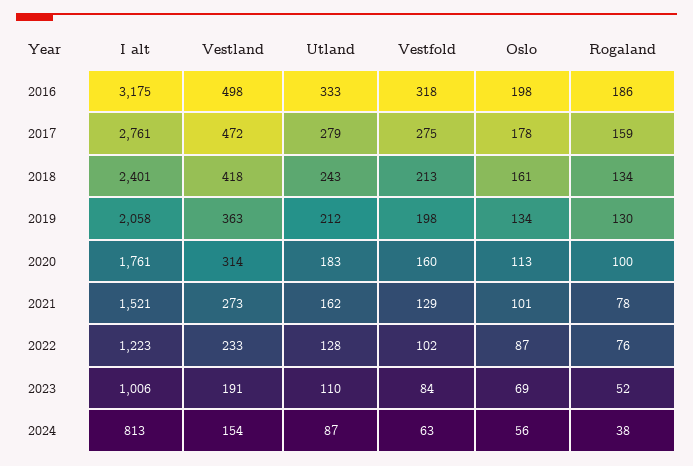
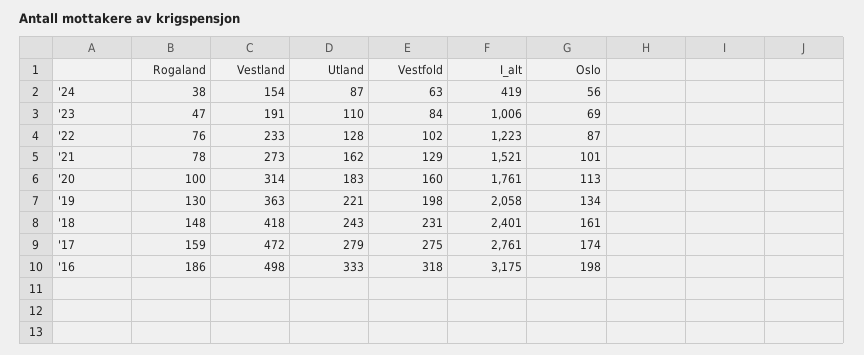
Oslo, 2017: 178 -> 174
Vestfold, 2018: 213 -> 231
Rogaland, 2018: 134 -> 148
Utland, 2019: 212 -> 221
Rogaland, 2023: 52 -> 47
I alt, 2024: 813 -> 419

